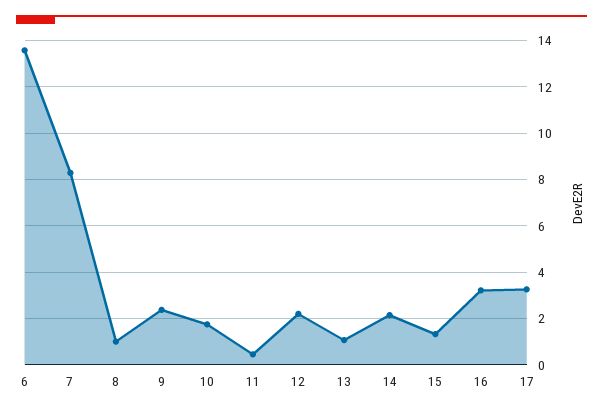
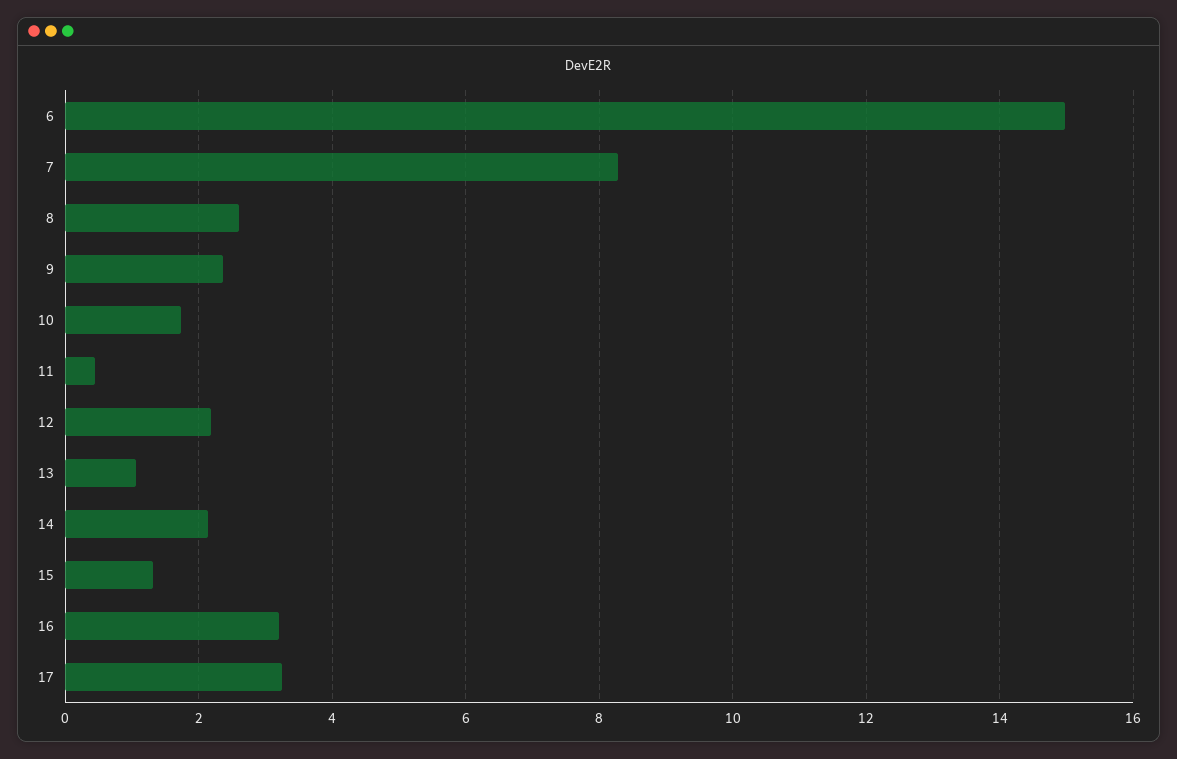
6: 13.5 -> 15
8: 1 -> 2.6

